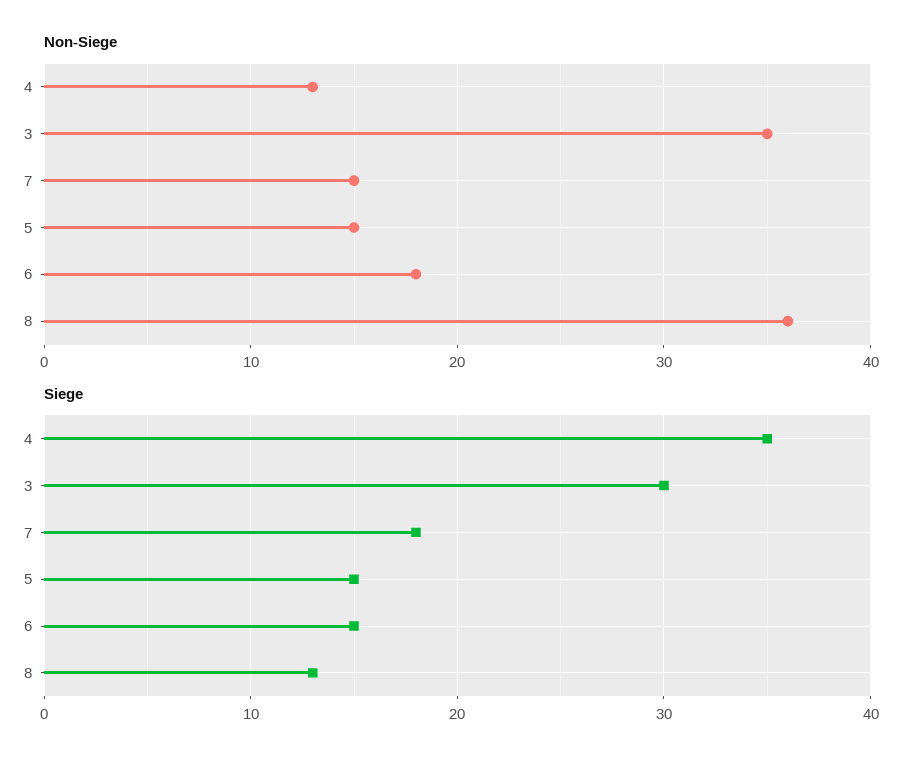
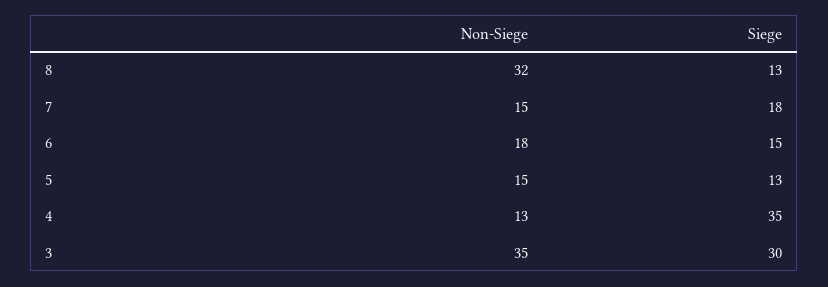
Non-Siege, 8: 36 -> 32
Siege, 5: 15 -> 13

